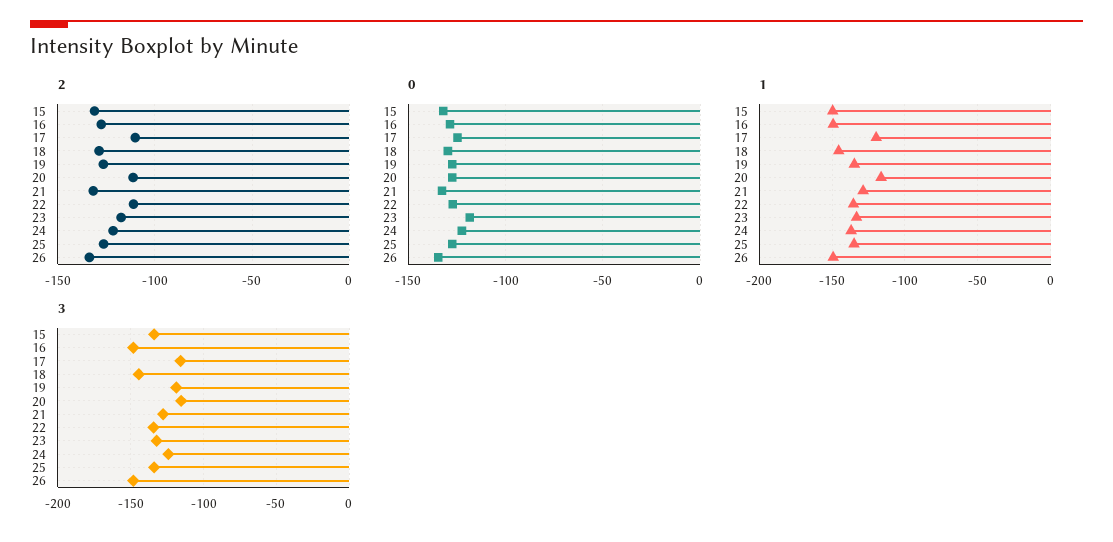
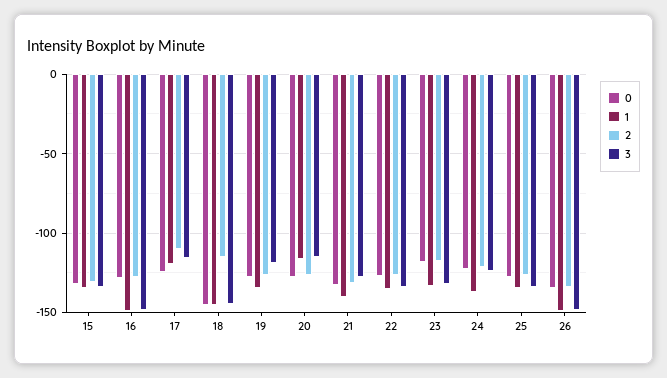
2, 18: -130 -> -115
2, 20: -110 -> -125
2, 22: -110 -> -125
0, 18: -130 -> -145
1, 15: -150 -> -135
1, 21: -130 -> -140

